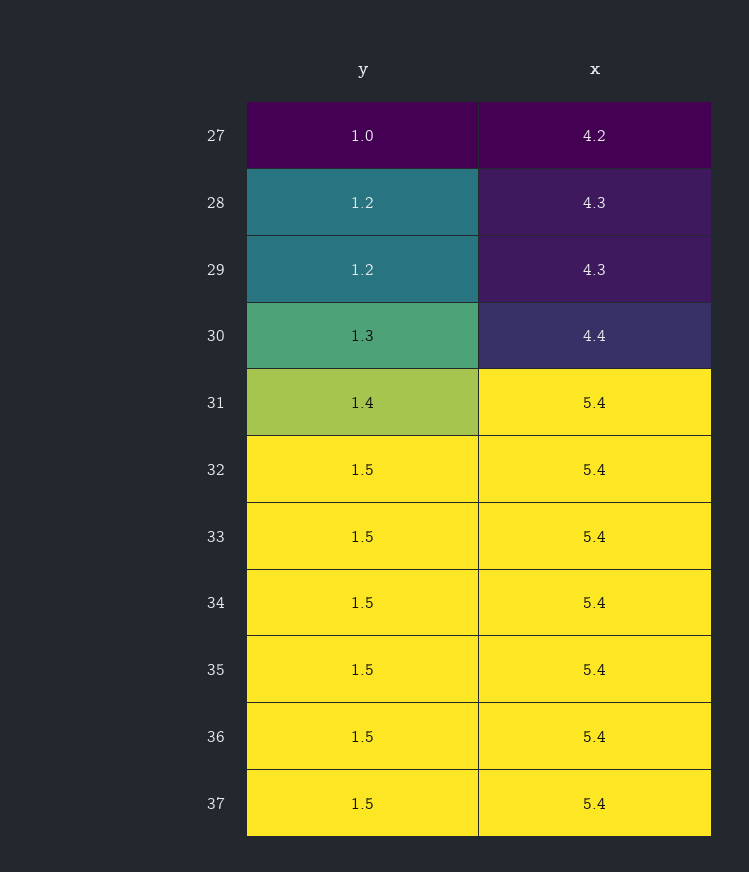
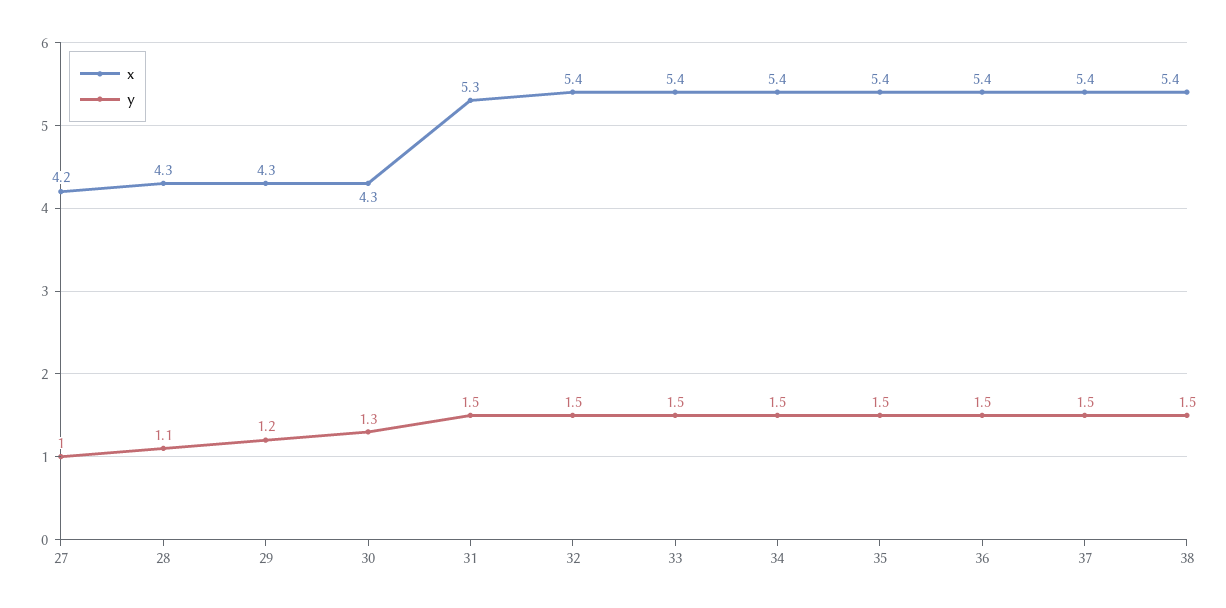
y, 28: 1.2 -> 1.1
x, 30: 4.4 -> 4.3
y, 31: 1.4 -> 1.5
x, 31: 5.4 -> 5.3
x, 38: none -> 5.4
y, 38: none -> 1.5

